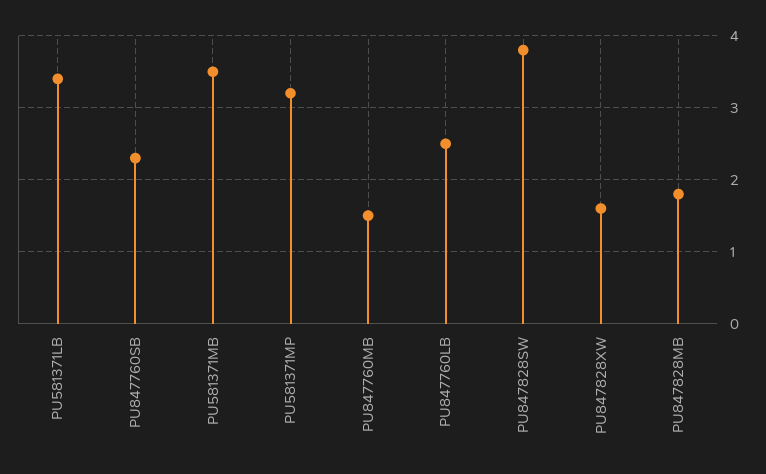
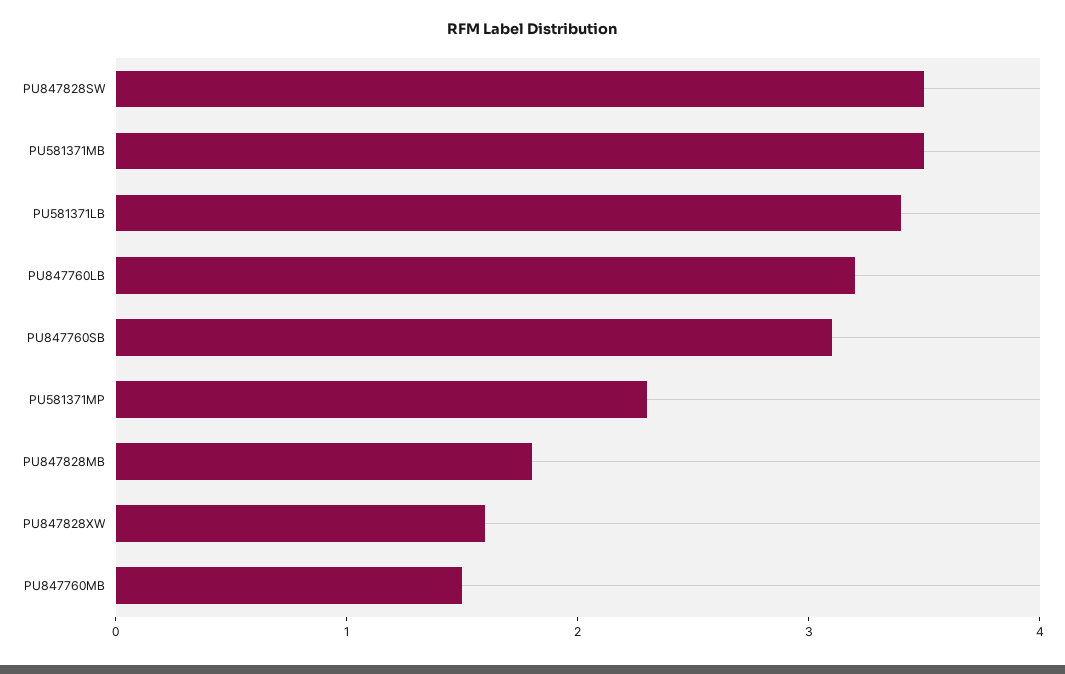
PU847760SB: 2.3 -> 3.1
PU581371MP: 3.2 -> 2.3
PU847760LB: 2.5 -> 3.2
PU847828SW: 3.8 -> 3.5

